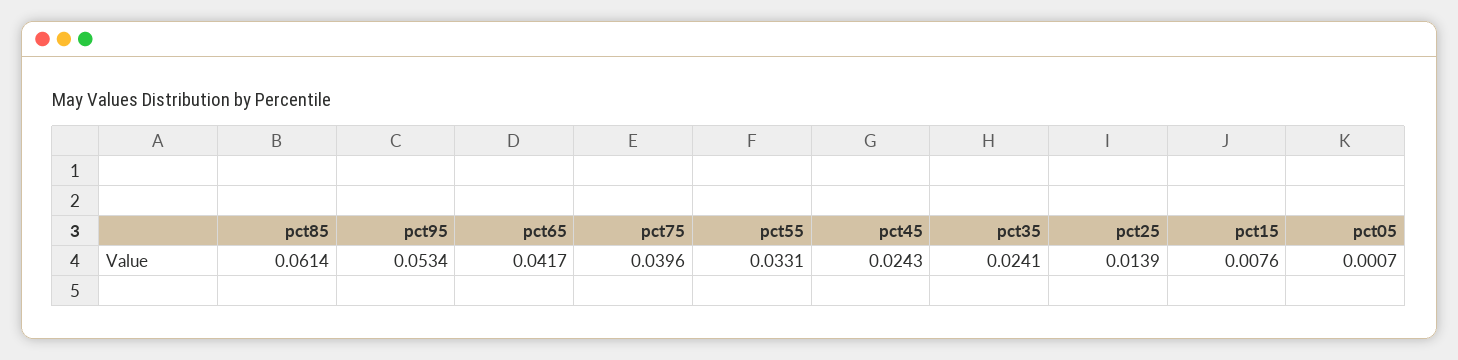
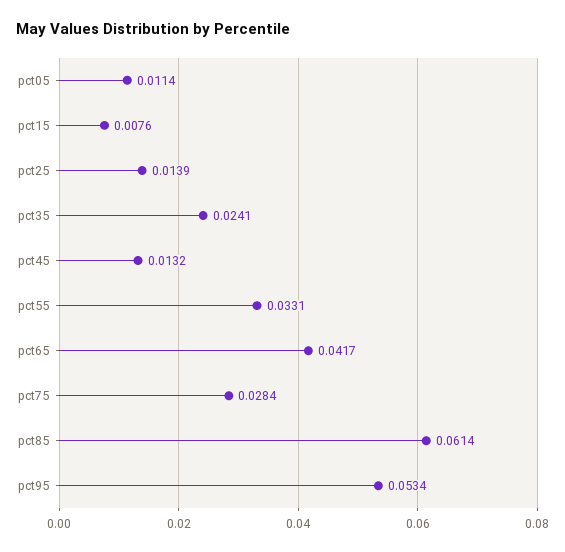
pct75: 0.0396 -> 0.0284
pct45: 0.0243 -> 0.0132
pct05: 0.0007 -> 0.0114

